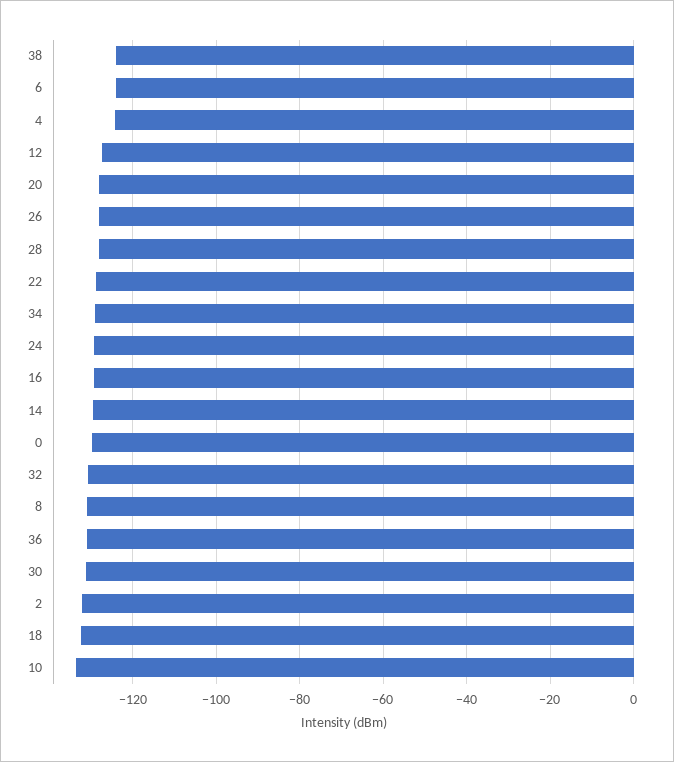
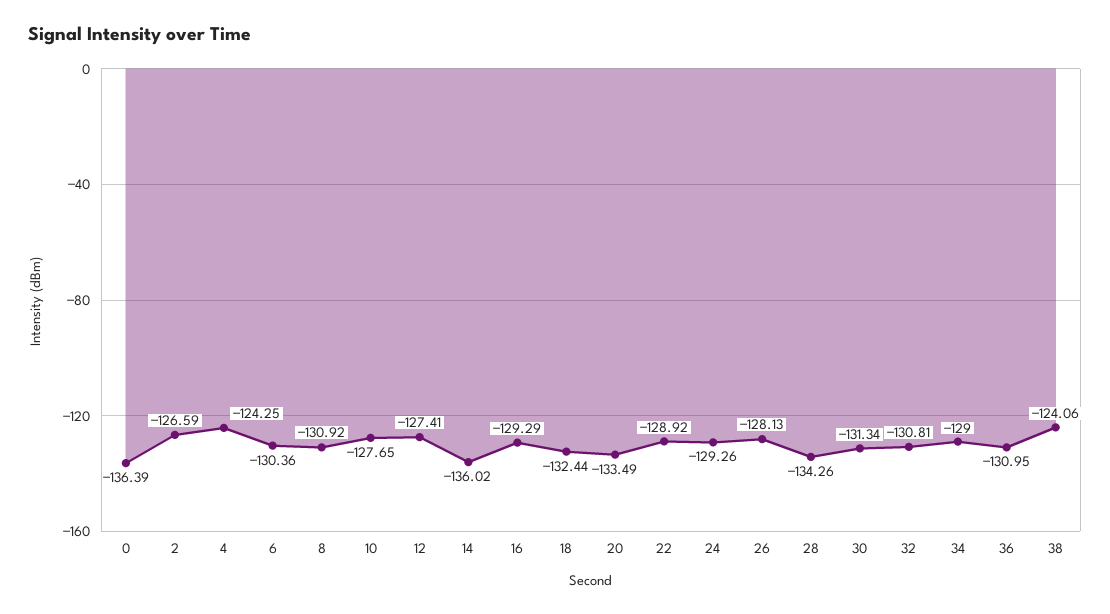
6: -124 -> -130.36
20: -128 -> -133.49
28: -128 -> -134.26
14: -130 -> -136.02
0: -130 -> -136.39
2: -132 -> -126.59
10: -134 -> -127.65

